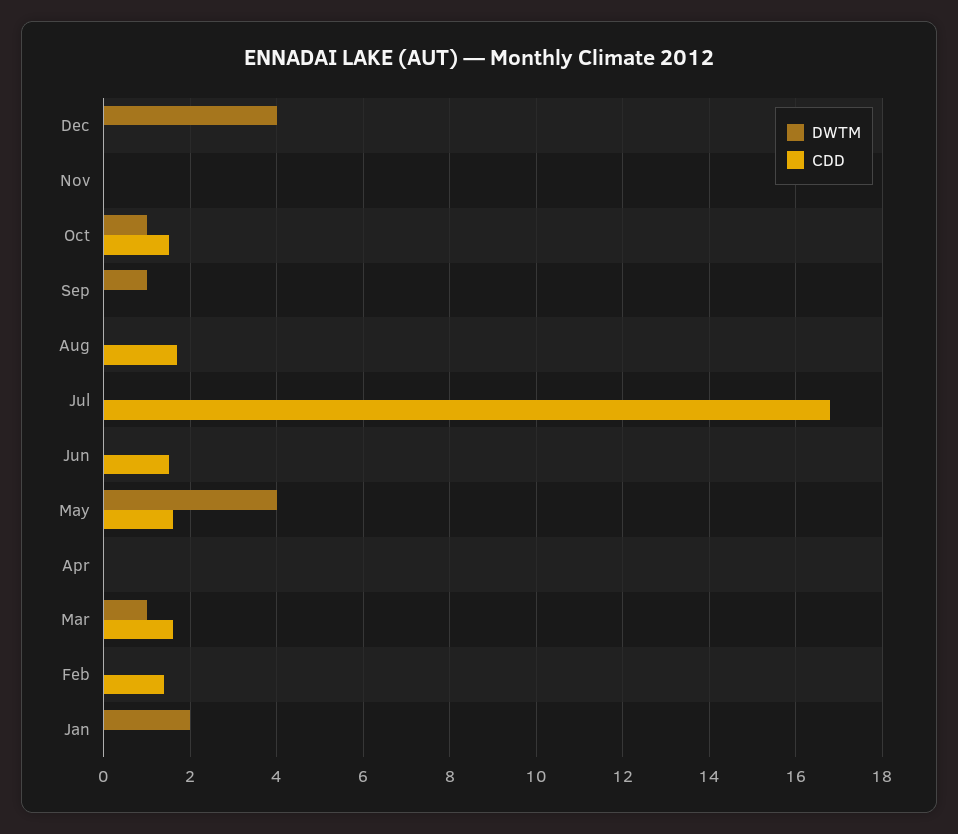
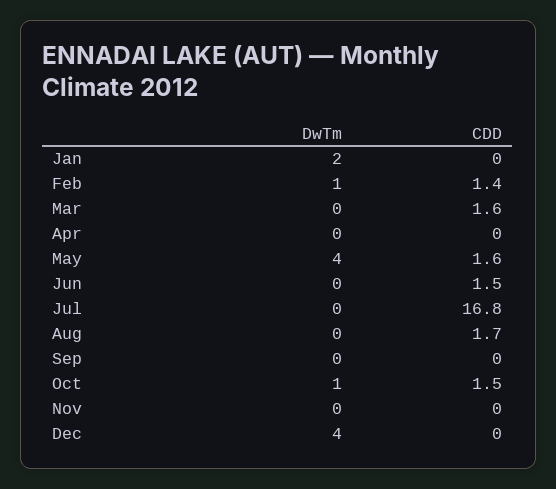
DWTM, Sep: 1 -> 0
DWTM, Mar: 1 -> 0
DWTM, Feb: 0 -> 1

